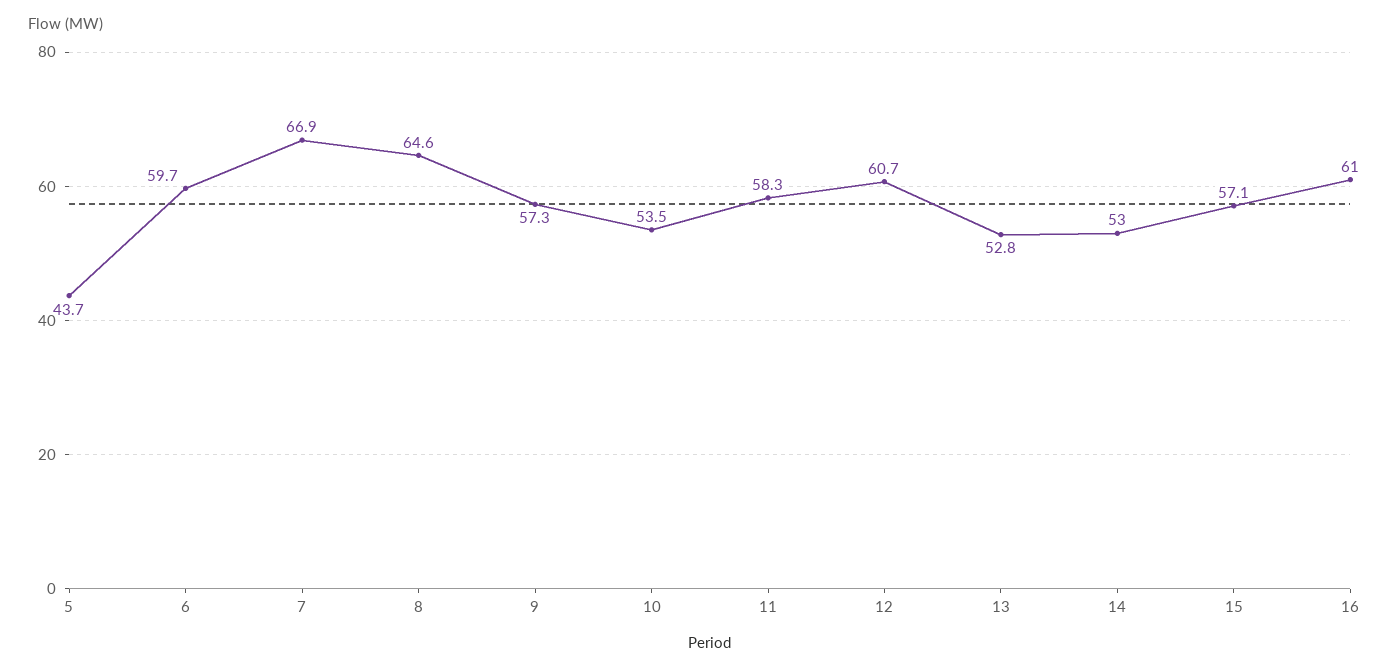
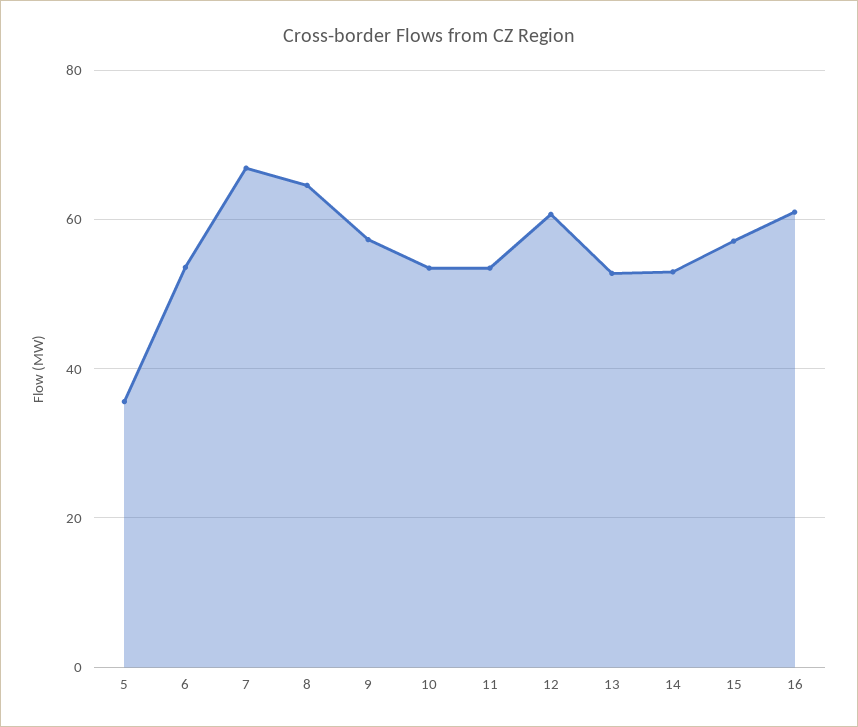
5: 43.7 -> 36
6: 59.7 -> 54
11: 58.3 -> 54

